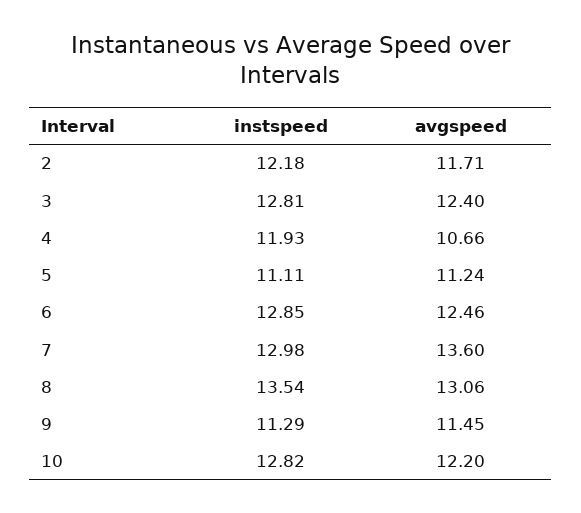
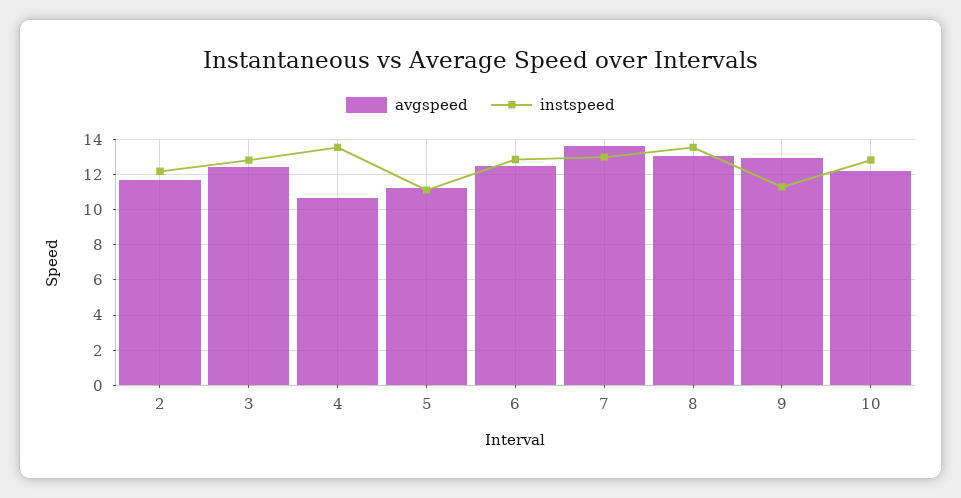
instspeed, 4: 11.93 -> 13.5
avgspeed, 9: 11.45 -> 13

